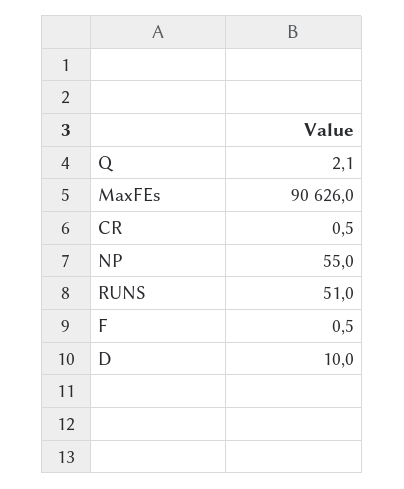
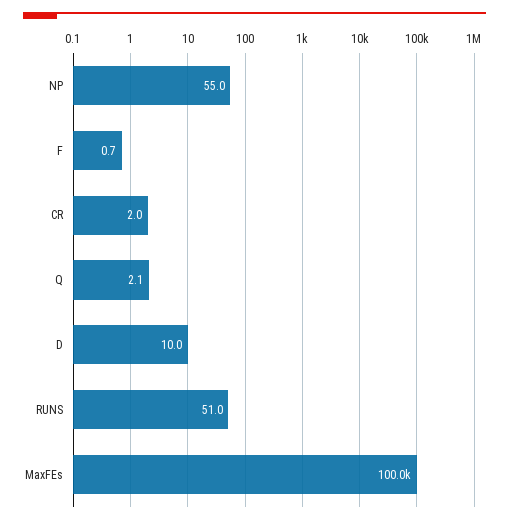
MaxFEs: 90626 -> 100000
CR: 0.5 -> 2
F: 0.5 -> 0.7

